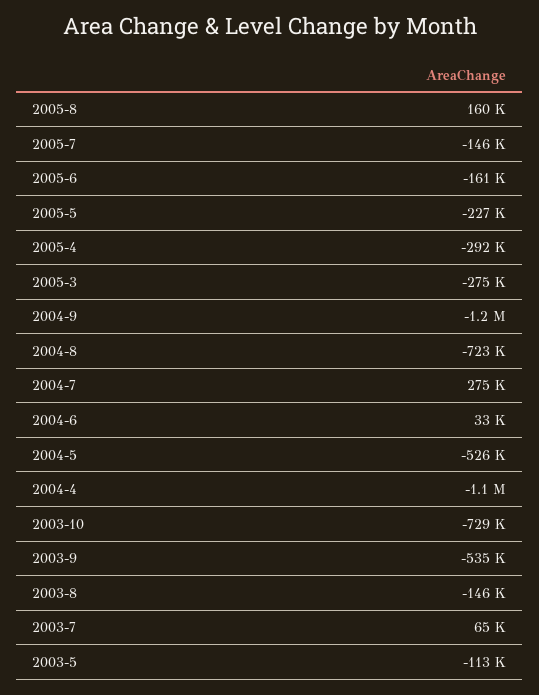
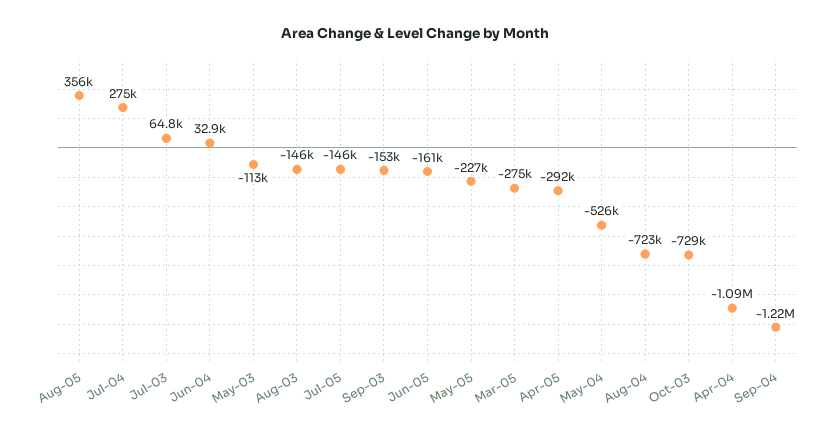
2005-8: 160000 -> 356000
2003-9: -535000 -> -153000

